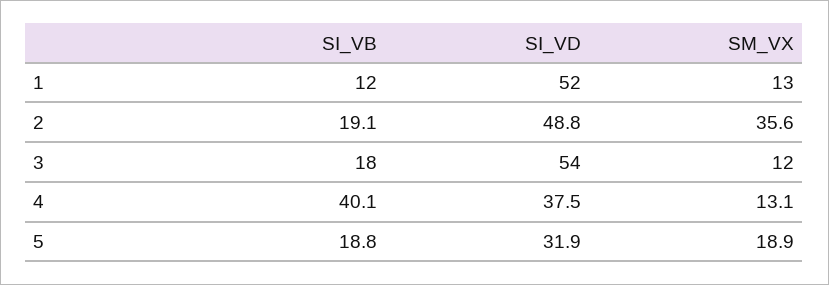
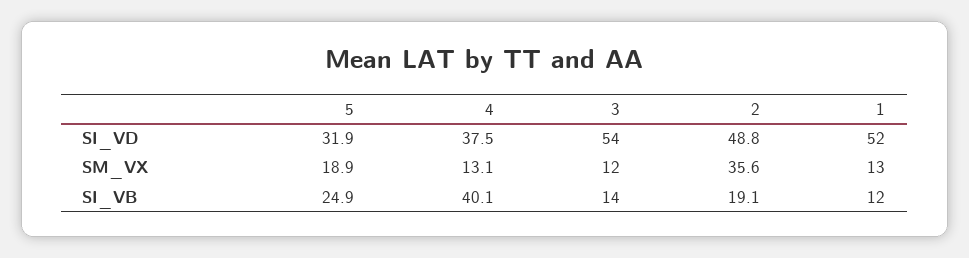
SI_VB, 3: 18 -> 14
SI_VB, 5: 18.8 -> 24.9

